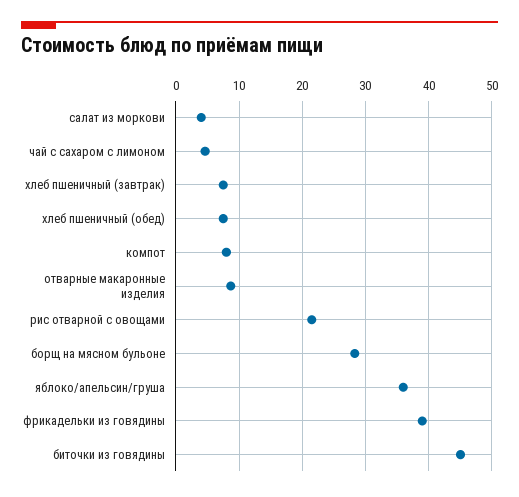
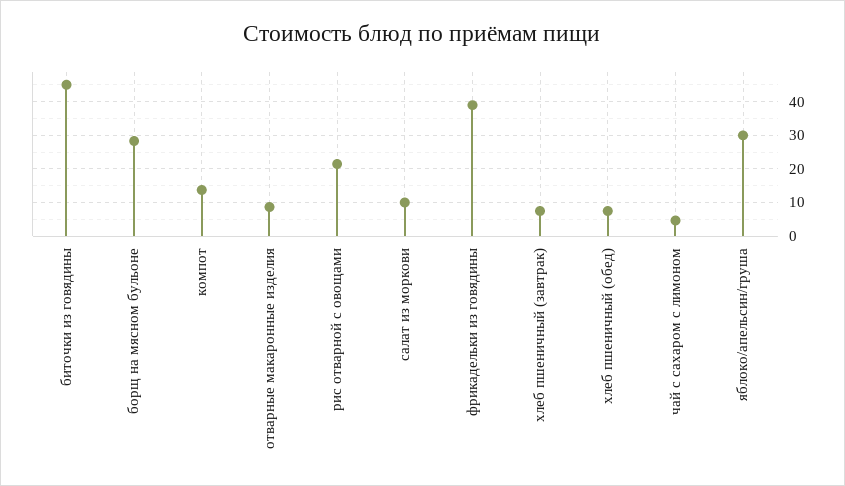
салат из моркови: 4 -> 10
компот: 8 -> 14
яблоко/апельсин/груша: 36 -> 30

